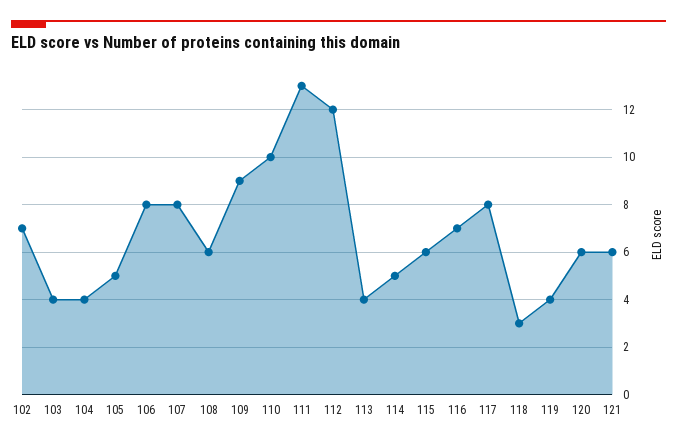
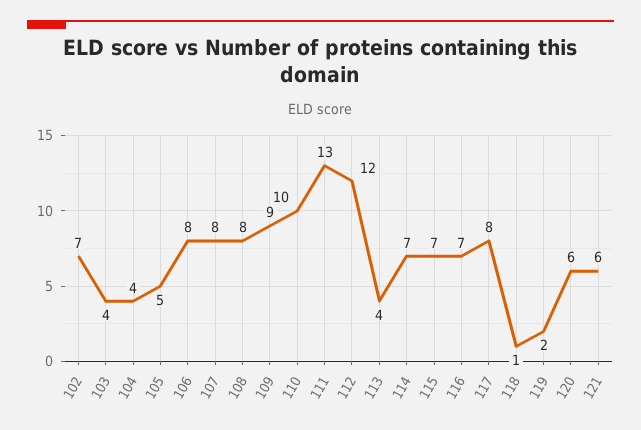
108: 6 -> 8
114: 5 -> 7
115: 6 -> 7
118: 3 -> 1
119: 4 -> 2

